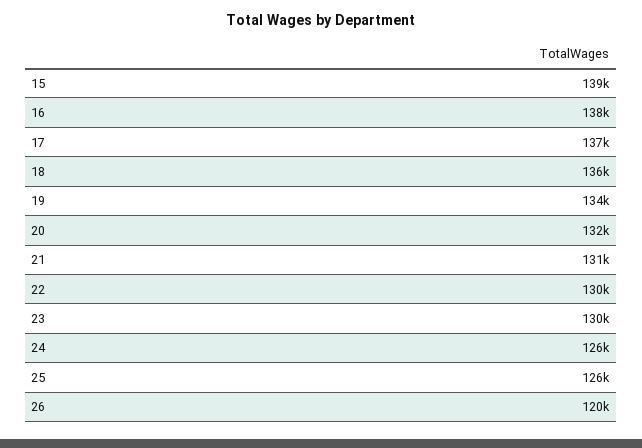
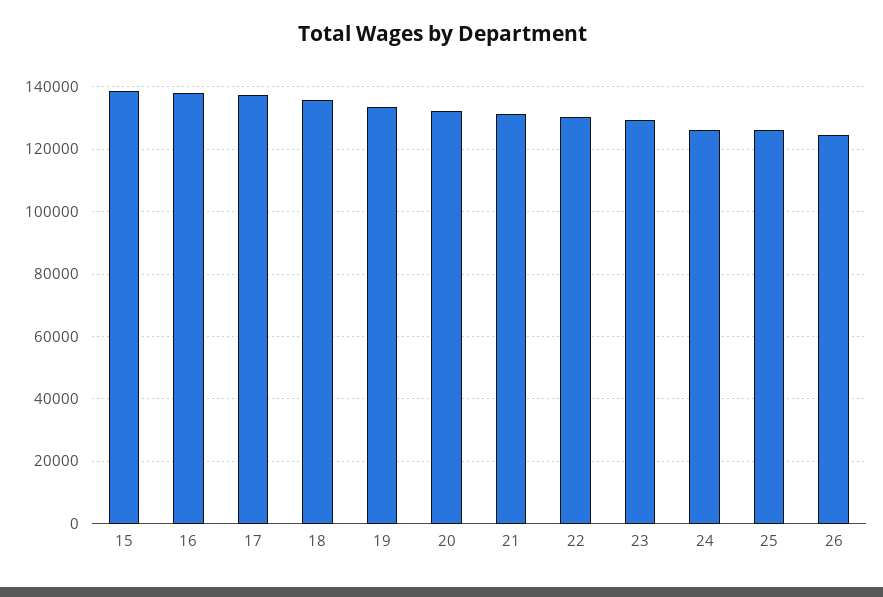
26: 120000 -> 124000

